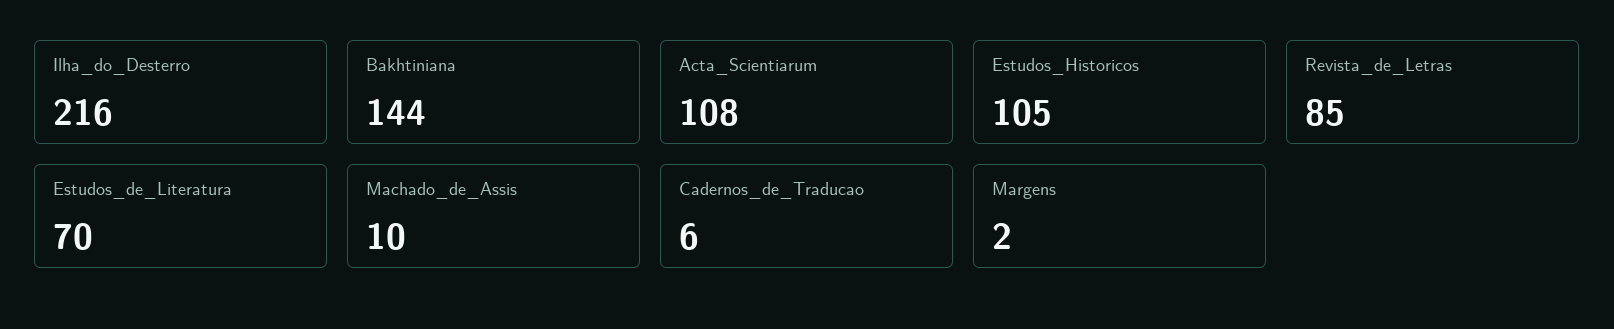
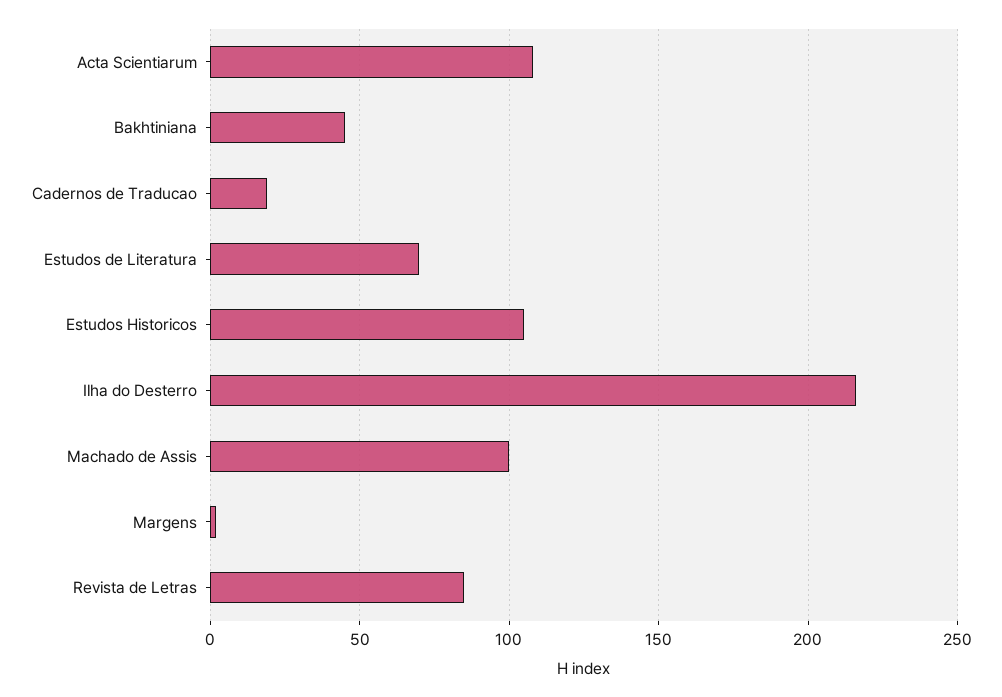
Bakhtiniana: 144 -> 45
Machado_de_Assis: 10 -> 100
Cadernos_de_Traducao: 6 -> 20

